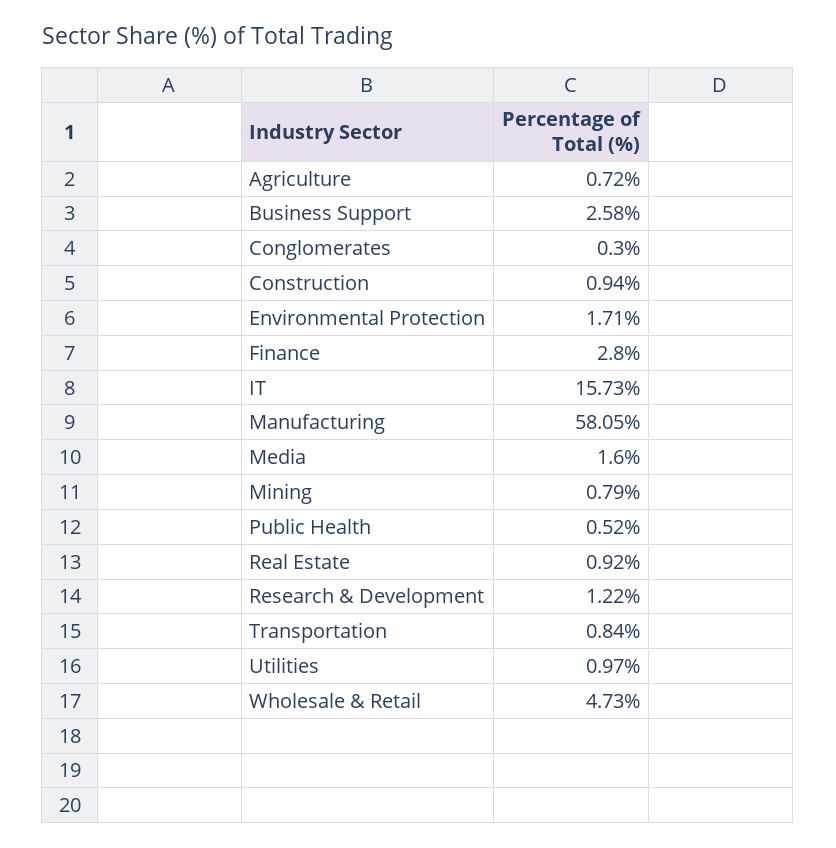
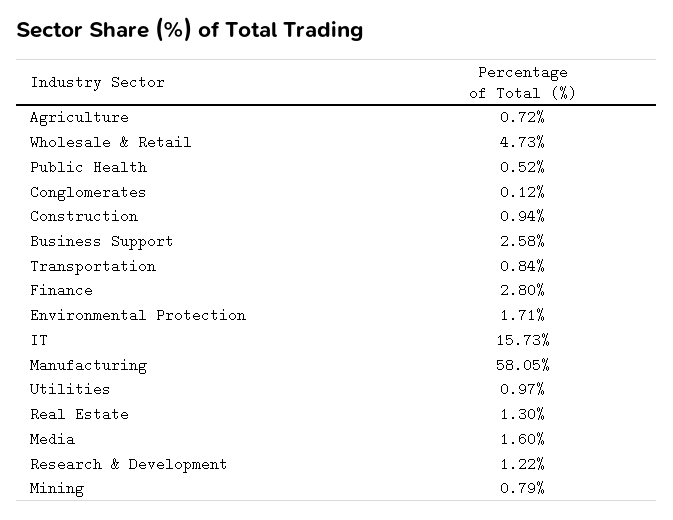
Conglomerates: 0.3 -> 0.12
Real Estate: 0.92 -> 1.3

